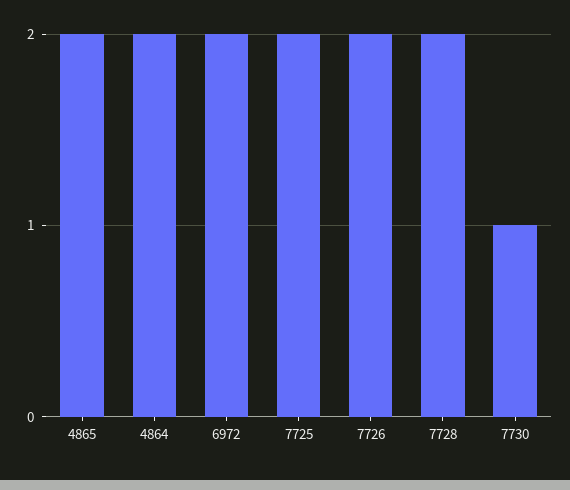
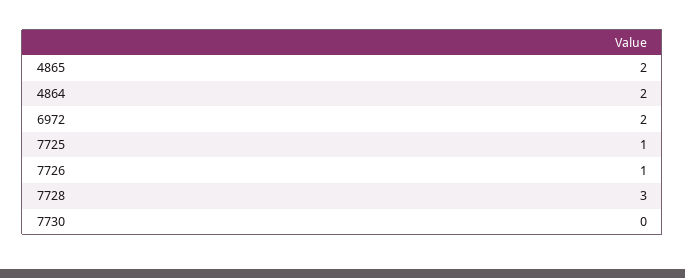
7725: 2 -> 1
7726: 2 -> 1
7728: 2 -> 3
7730: 1 -> 0

